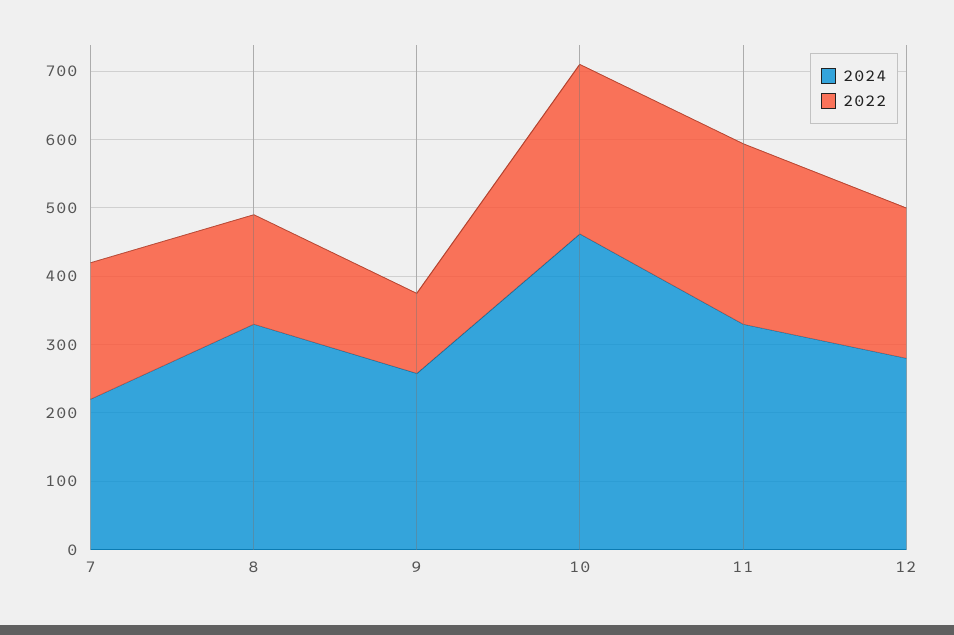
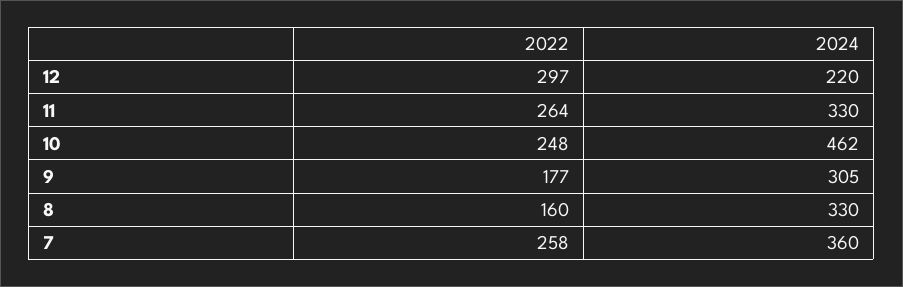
2024, 7: 220 -> 360
2022, 7: 200 -> 258
2024, 9: 260 -> 305
2022, 9: 120 -> 177
2024, 12: 280 -> 220
2022, 12: 220 -> 297

